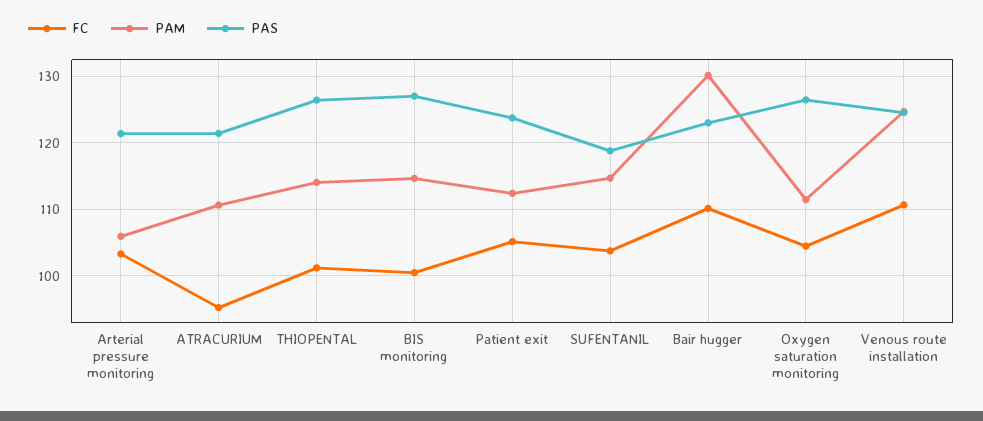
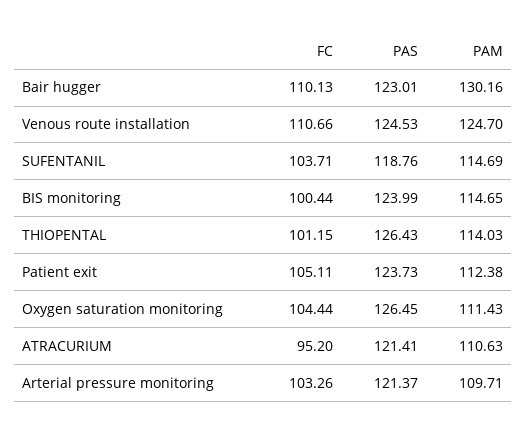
PAM, Arterial pressure monitoring: 106 -> 109.71
PAS, BIS monitoring: 127 -> 123.99

